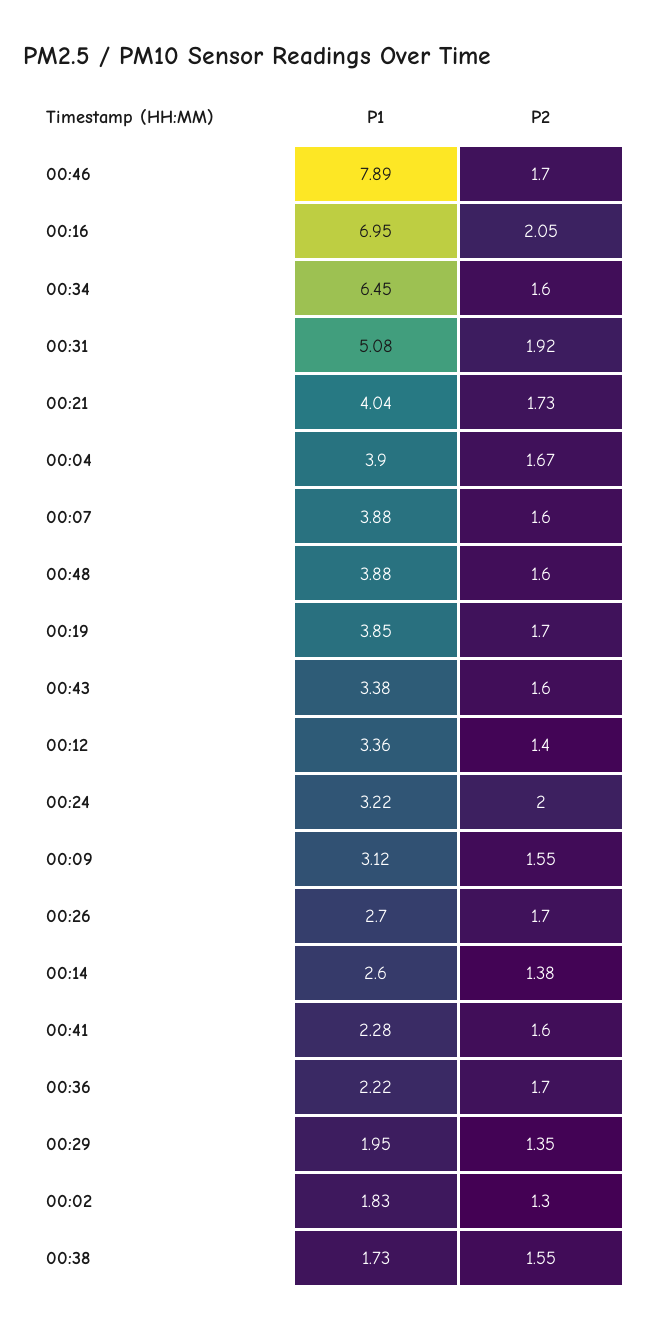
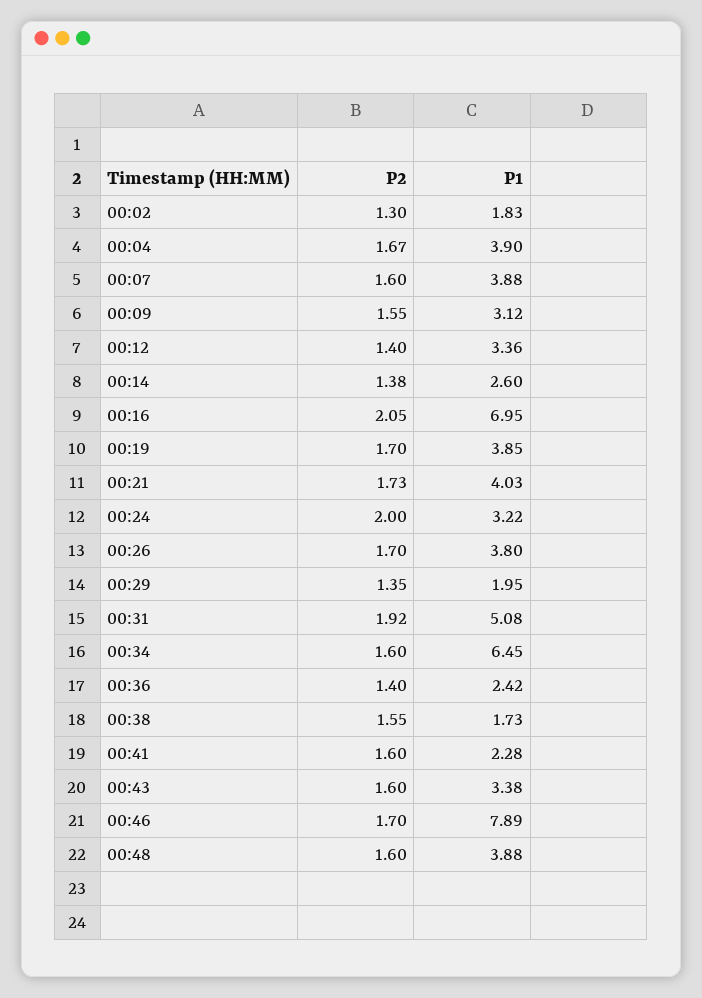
P1, 00:21: 4.04 -> 4.03
P1, 00:26: 2.7 -> 3.8
P1, 00:36: 2.22 -> 2.42
P2, 00:36: 1.7 -> 1.4

